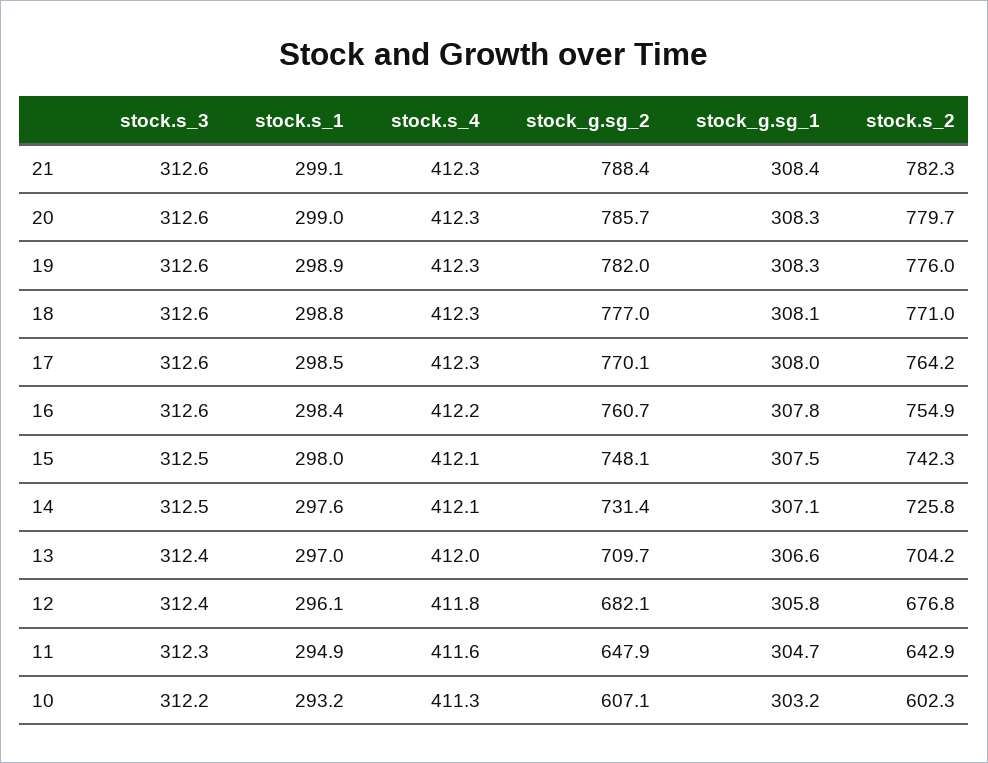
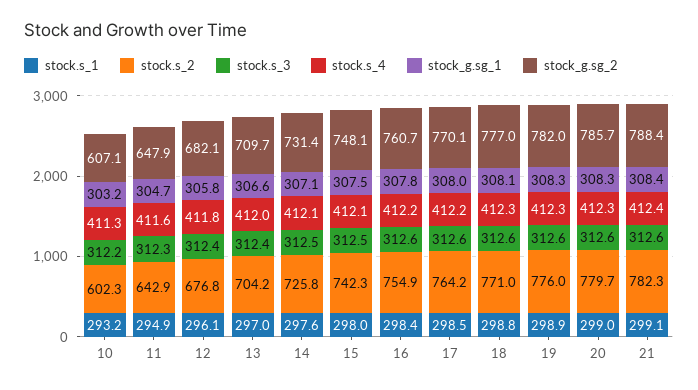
stock.s_4, 21: 412.3 -> 412.4
stock.s_4, 17: 412.3 -> 412.2

